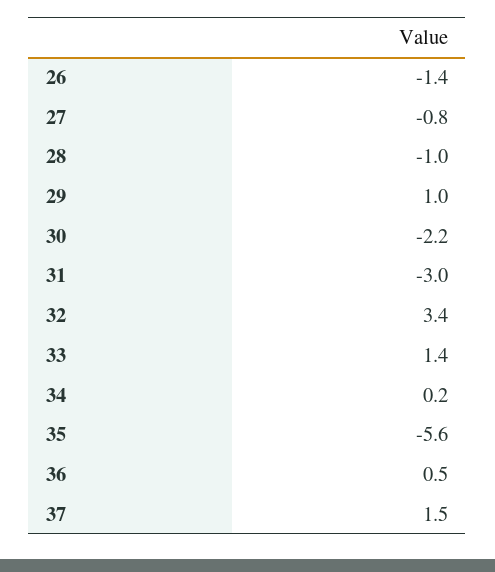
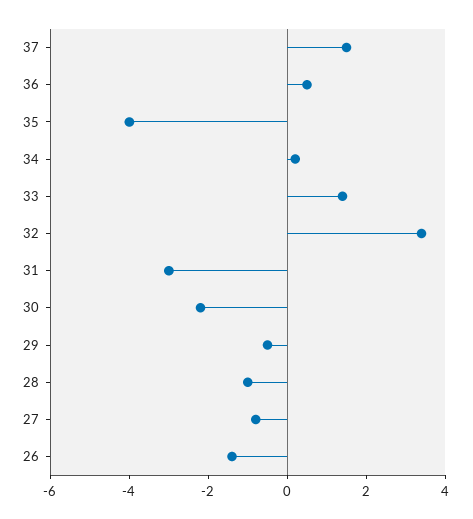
29: 1 -> -0.5
35: -5.6 -> -4

